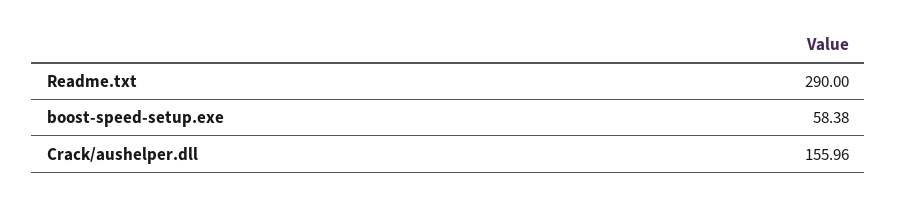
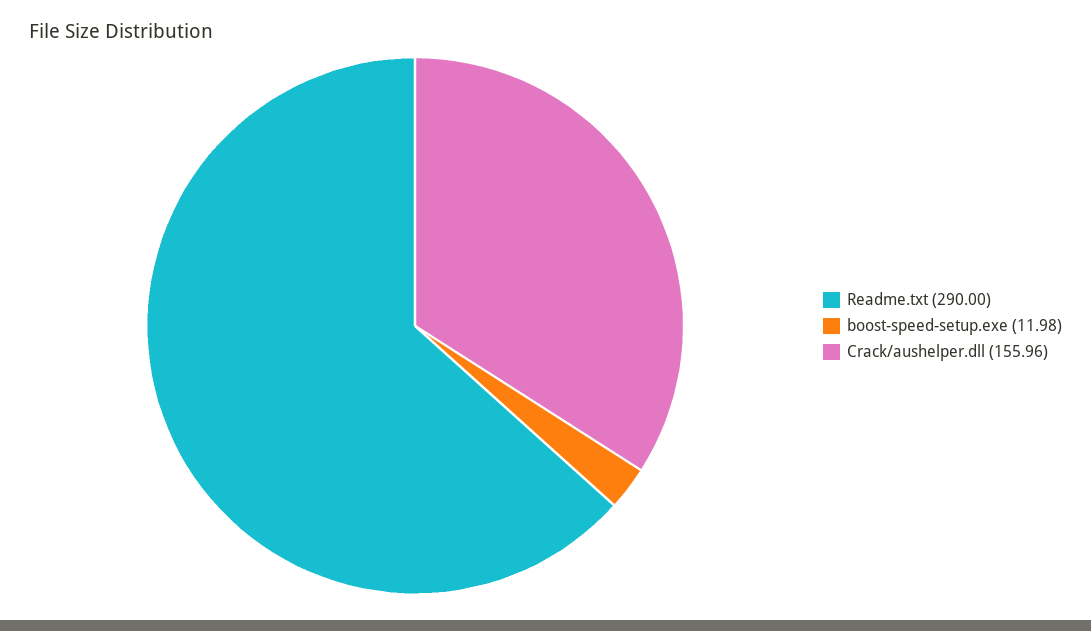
boost-speed-setup.exe: 58.38 -> 11.98

